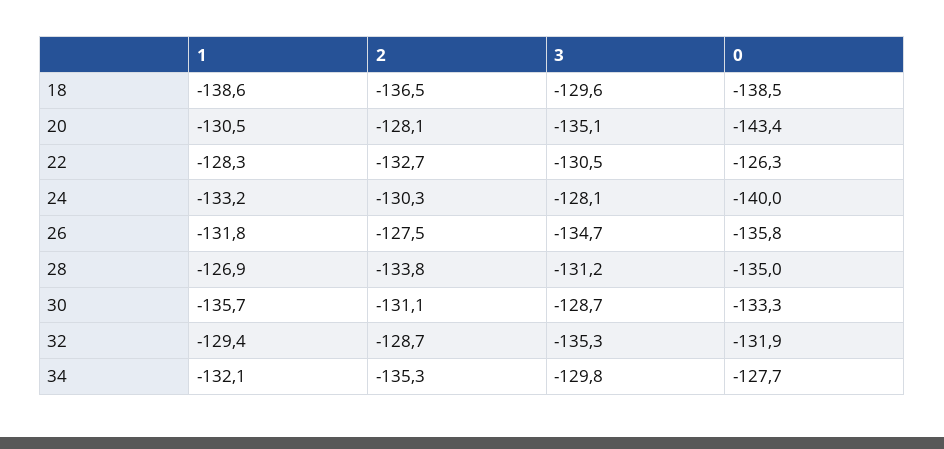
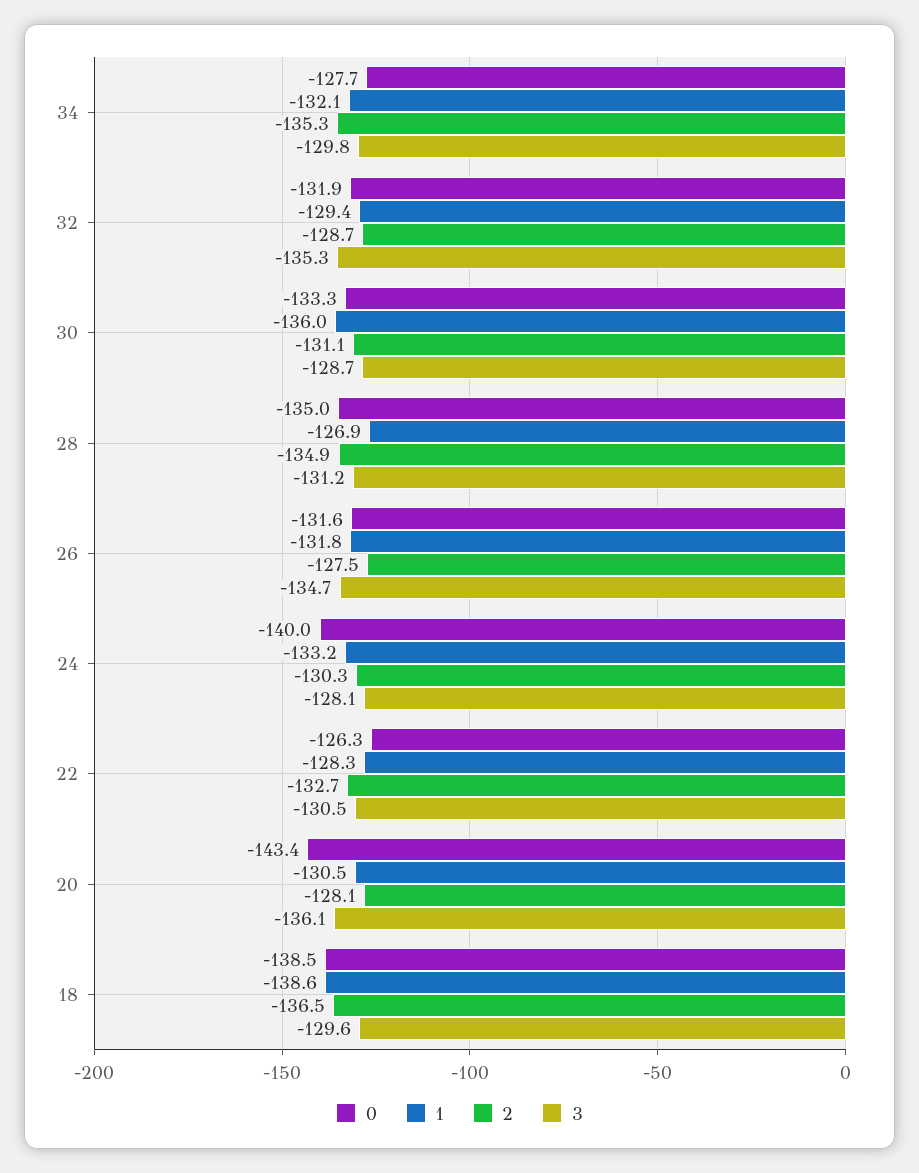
3, 20: -135.1 -> -136.1
0, 26: -135.8 -> -131.6
2, 28: -133.8 -> -134.9
1, 30: -135.7 -> -136

